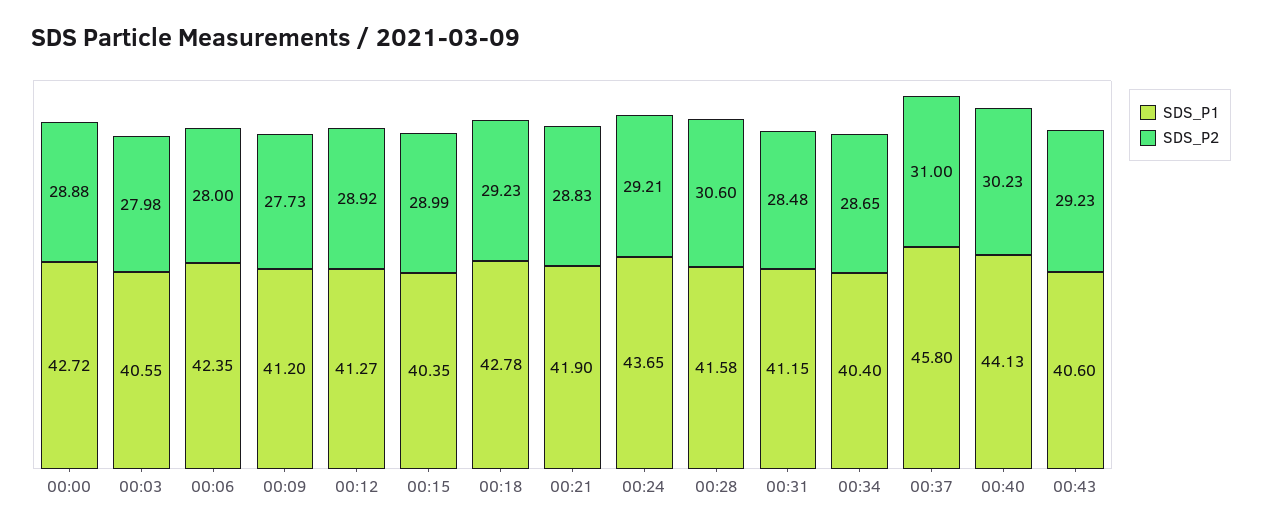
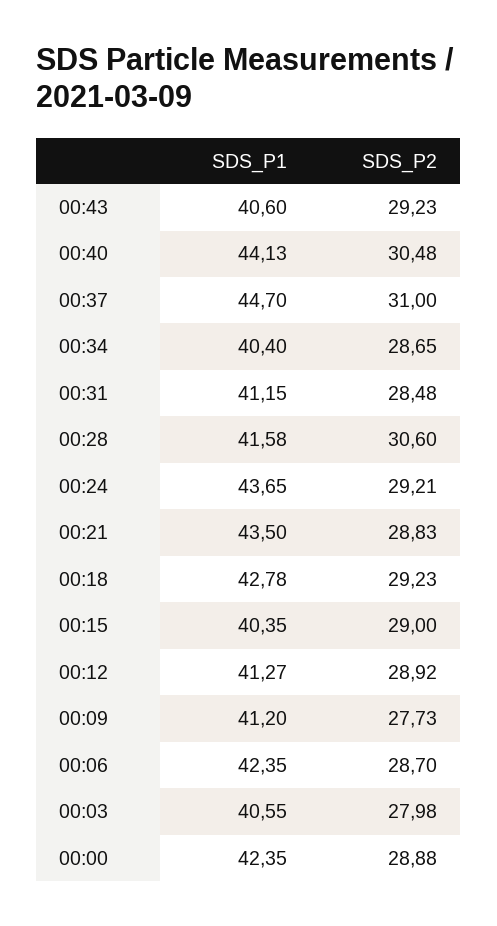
SDS_P1, 00:00: 42.72 -> 42.35
SDS_P2, 00:06: 28 -> 28.7
SDS_P2, 00:15: 28.99 -> 29
SDS_P1, 00:21: 41.9 -> 43.5
SDS_P1, 00:37: 45.8 -> 44.7
SDS_P2, 00:40: 30.23 -> 30.48

